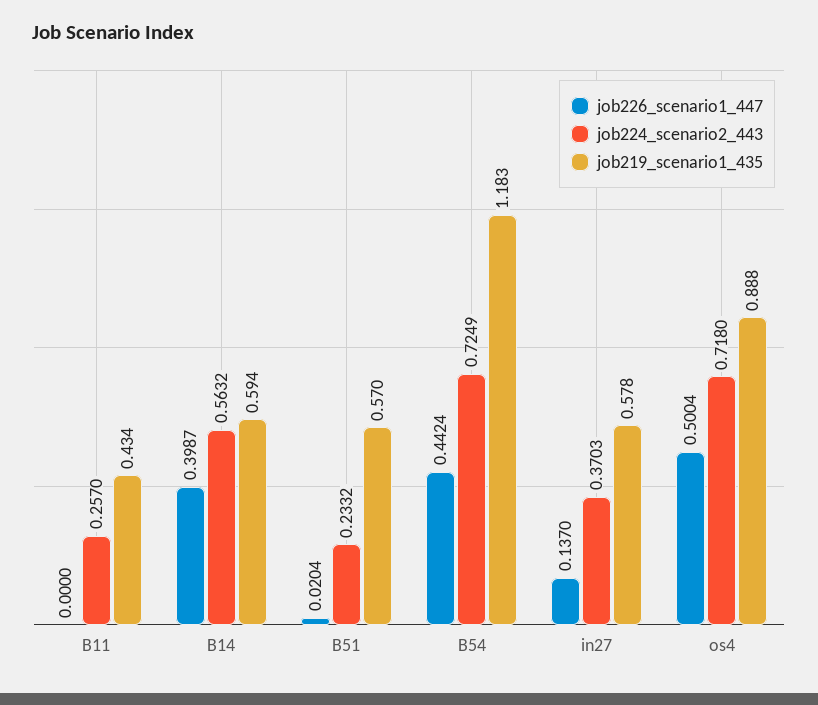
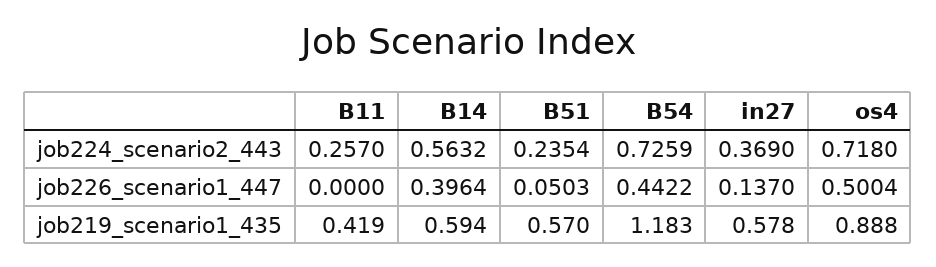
job219_scenario1_435, B11: 0.434 -> 0.419
job226_scenario1_447, B14: 0.3987 -> 0.3964
job226_scenario1_447, B51: 0.0204 -> 0.0503
job224_scenario2_443, B51: 0.2332 -> 0.2354
job226_scenario1_447, B54: 0.4424 -> 0.4422
job224_scenario2_443, B54: 0.7249 -> 0.7259
job224_scenario2_443, in27: 0.3703 -> 0.369

